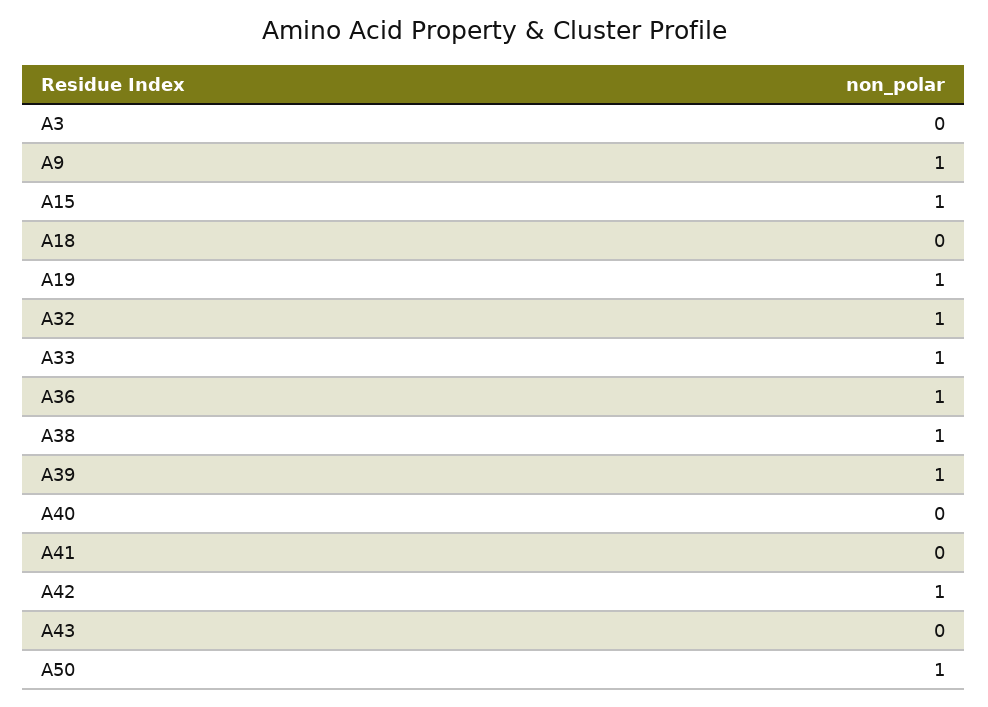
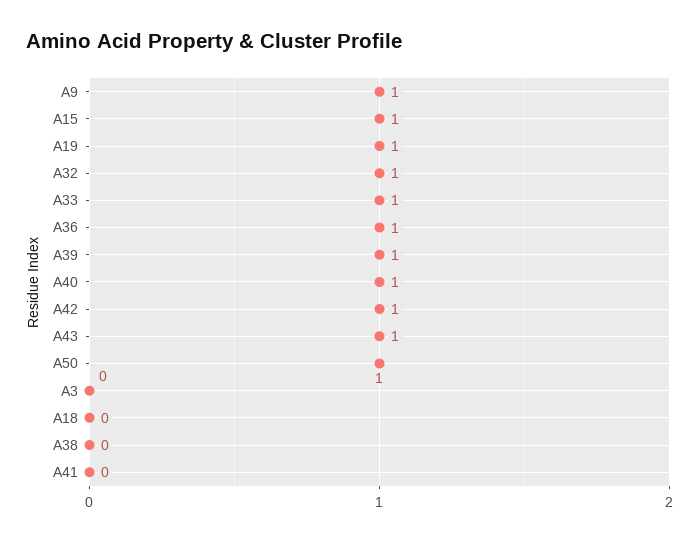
A38: 1 -> 0
A40: 0 -> 1
A43: 0 -> 1

